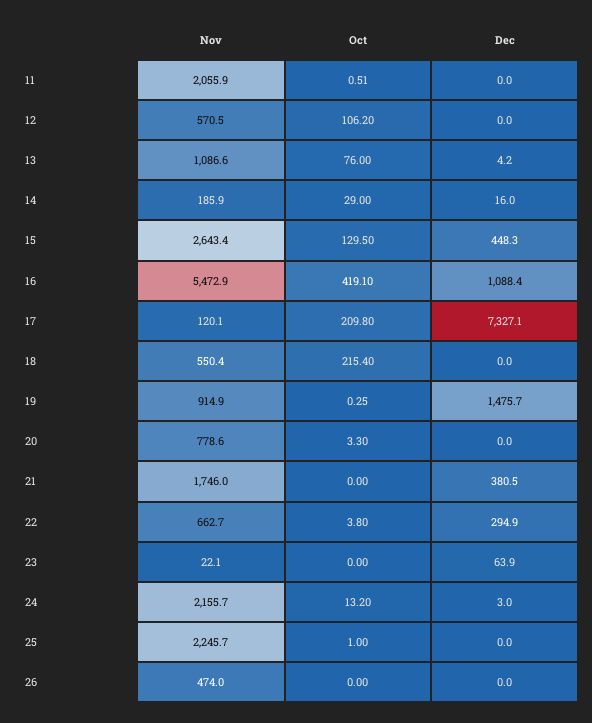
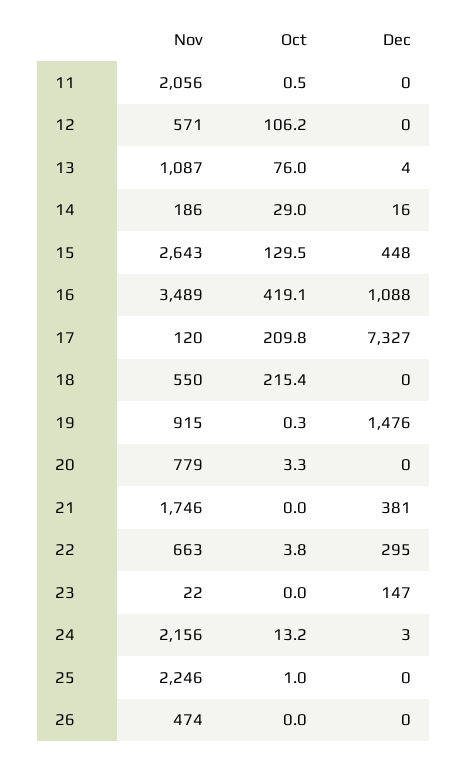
Nov, 16: 5472.9 -> 3489
Dec, 23: 63.9 -> 147

